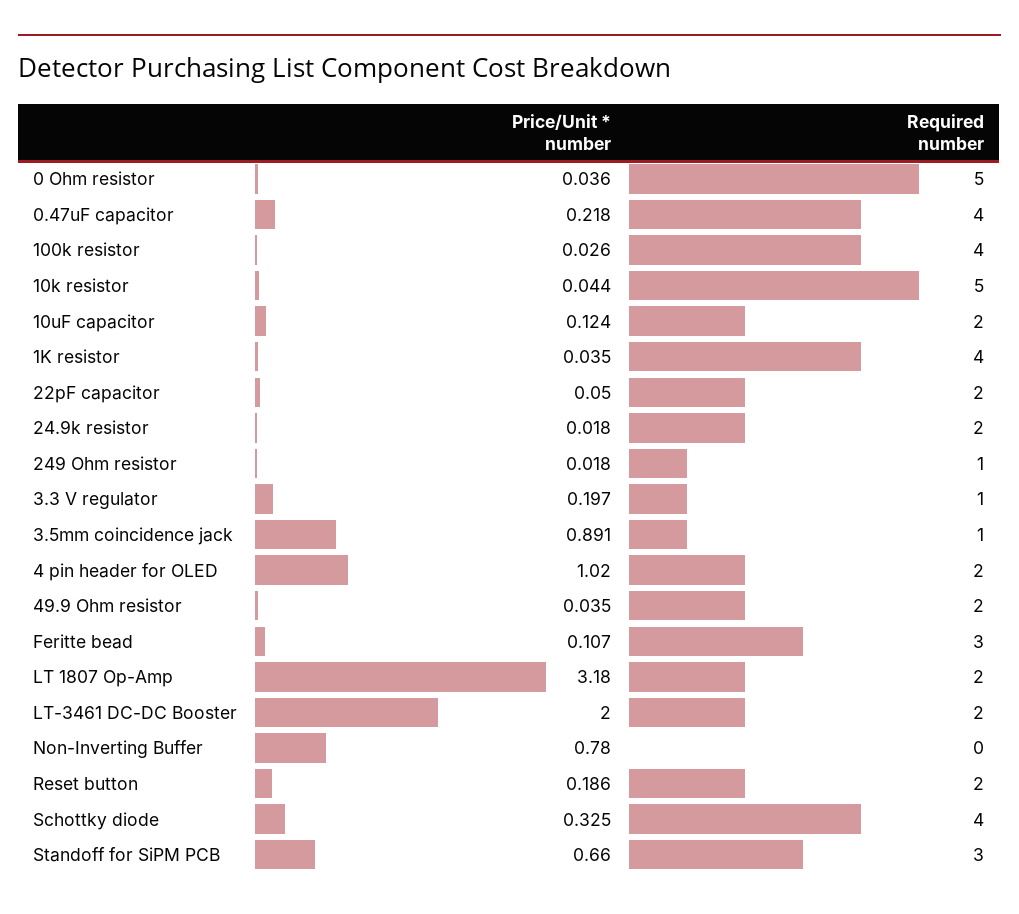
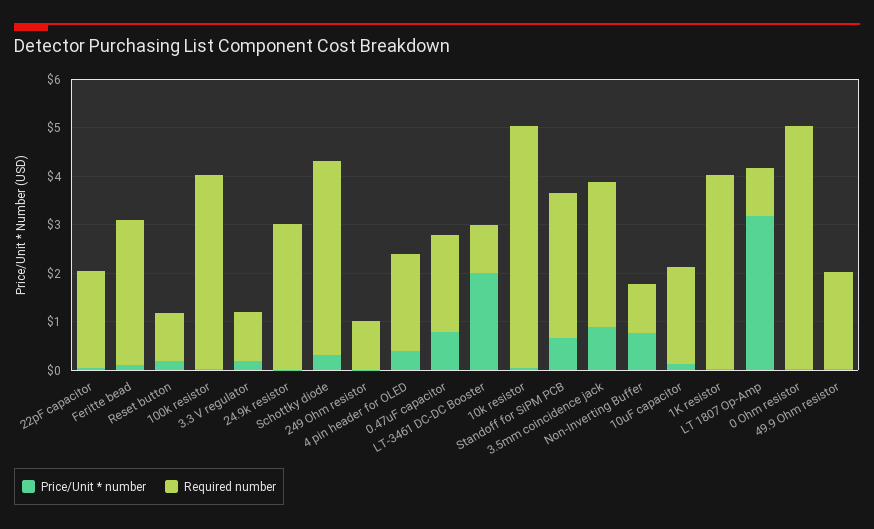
Price/Unit * number, 0.47uF capacitor: 0.218 -> 0.8
Required number, 0.47uF capacitor: 4 -> 2
Required number, 24.9k resistor: 2 -> 3
Required number, 3.5mm coincidence jack: 1 -> 3
Price/Unit * number, 4 pin header for OLED: 1.02 -> 0.4
Required number, LT 1807 Op-Amp: 2 -> 1
Required number, LT-3461 DC-DC Booster: 2 -> 1
Required number, Non-Inverting Buffer: 0 -> 1
Required number, Reset button: 2 -> 1

